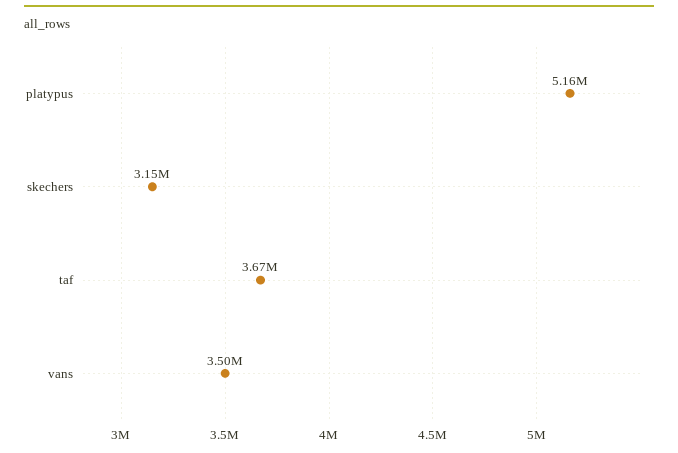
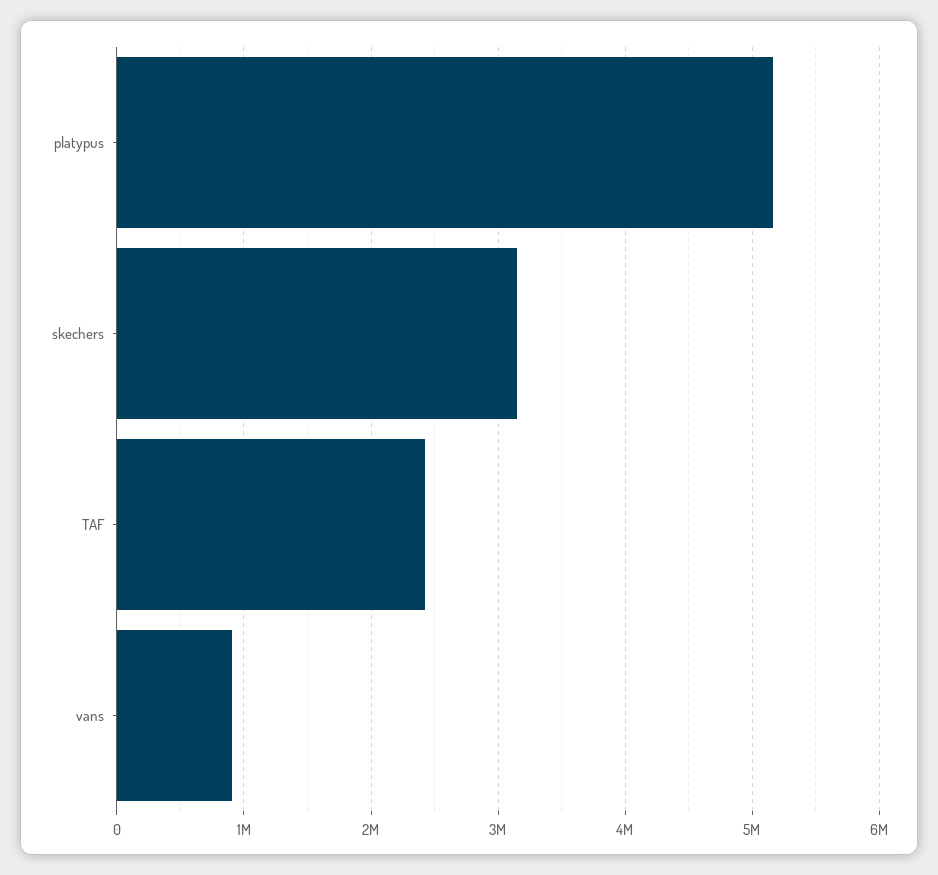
taf: 3670000 -> 2400000
vans: 3500000 -> 900000

